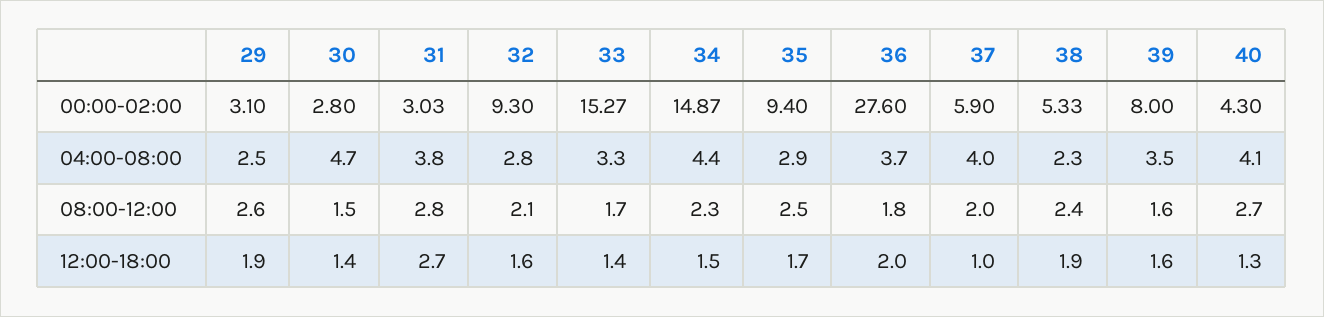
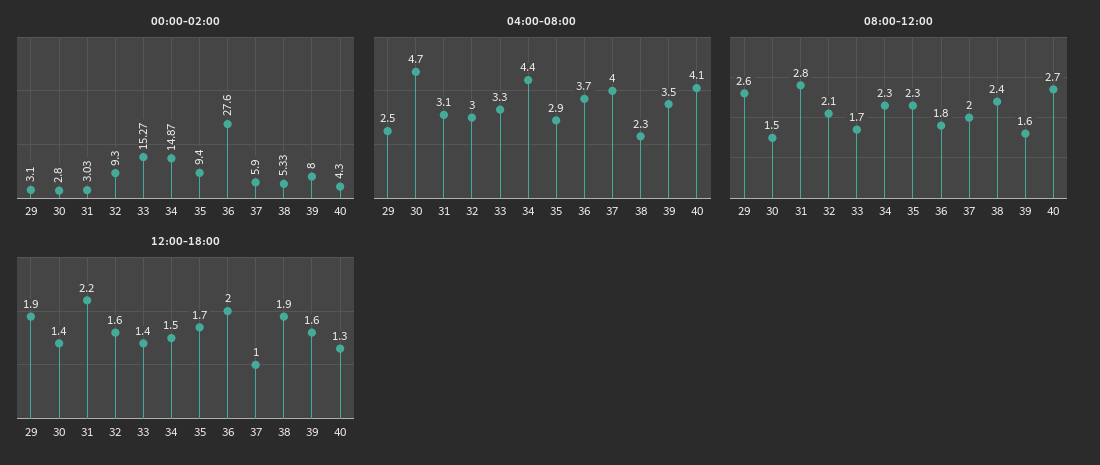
04:00-08:00, 31: 3.8 -> 3.1
04:00-08:00, 32: 2.8 -> 3
08:00-12:00, 35: 2.5 -> 2.3
12:00-18:00, 31: 2.7 -> 2.2

